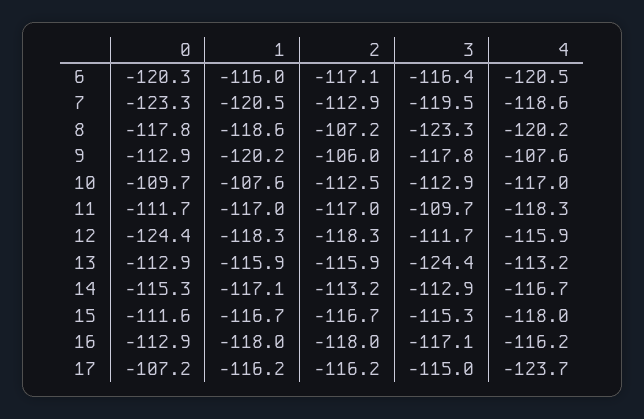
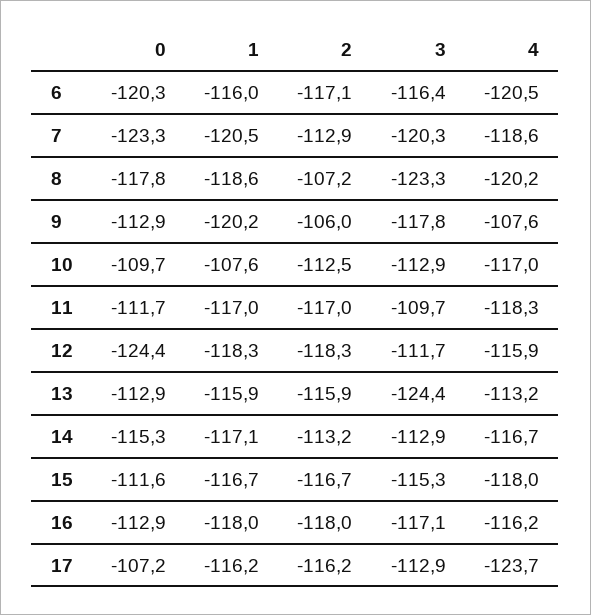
3, 7: -119.5 -> -120.3
3, 17: -115 -> -112.9

